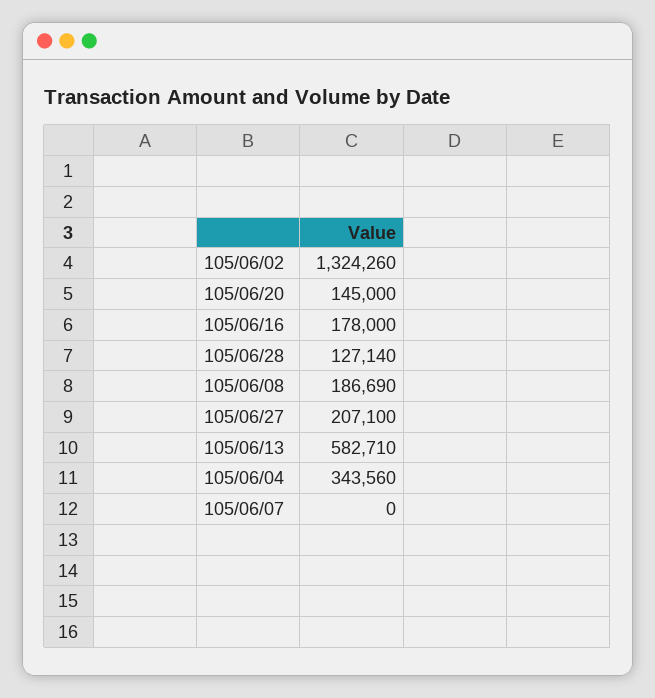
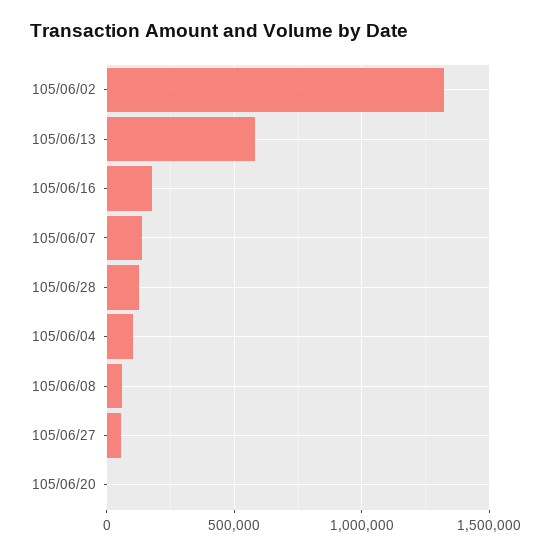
105/06/20: 145000 -> 0
105/06/08: 186690 -> 50000
105/06/27: 207100 -> 50000
105/06/04: 343560 -> 100000
105/06/07: 0 -> 150000

